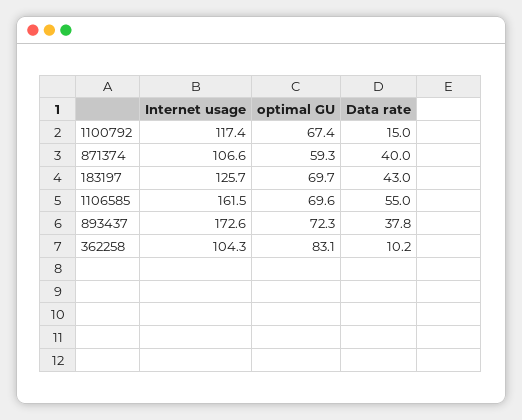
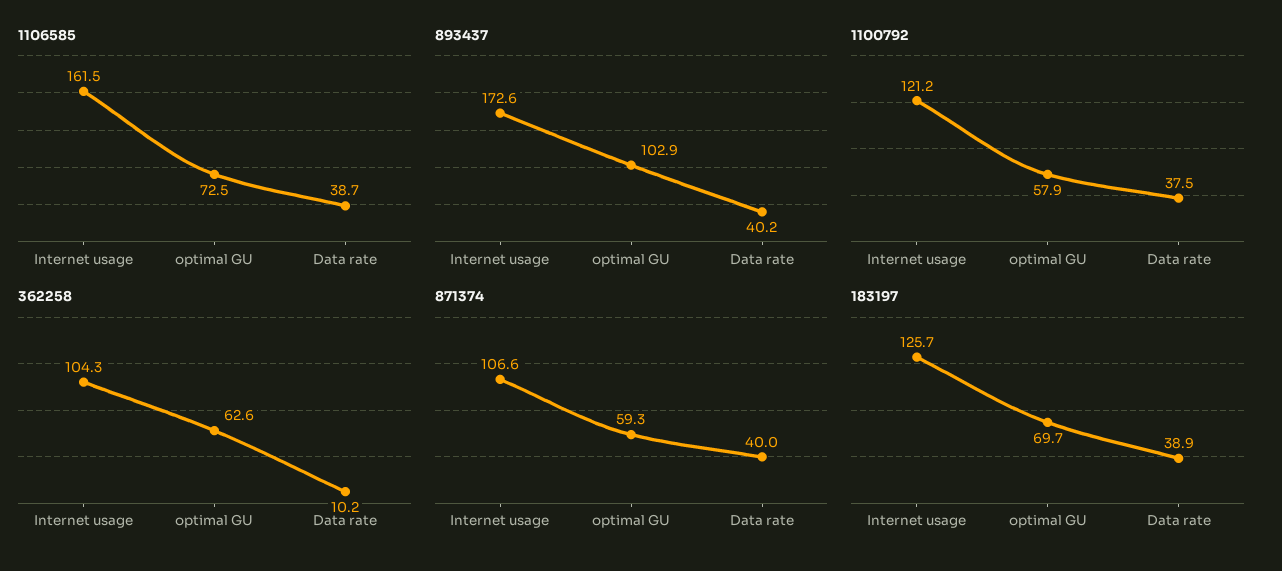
1100792, Internet usage: 117.4 -> 121.2
1100792, optimal GU: 67.4 -> 57.9
1100792, Data rate: 15 -> 37.5
183197, Data rate: 43 -> 38.9
1106585, optimal GU: 69.6 -> 72.5
1106585, Data rate: 55 -> 38.7
893437, optimal GU: 72.3 -> 102.9
893437, Data rate: 37.8 -> 40.2
362258, optimal GU: 83.1 -> 62.6

